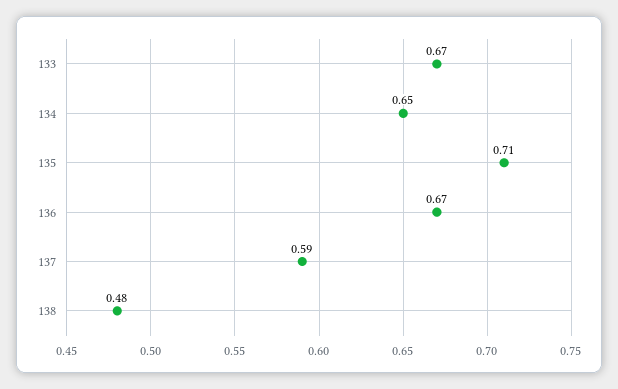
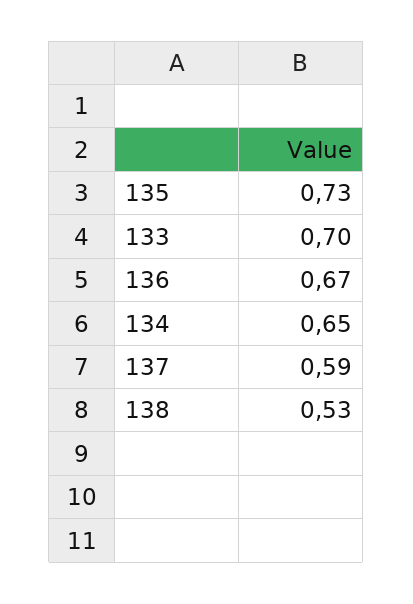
133: 0.67 -> 0.7
135: 0.71 -> 0.73
138: 0.48 -> 0.53

